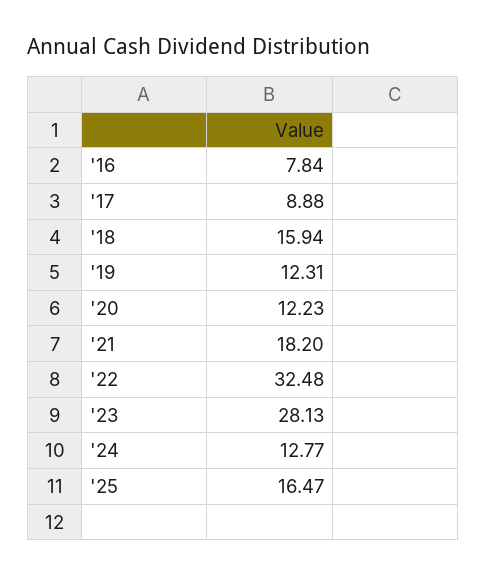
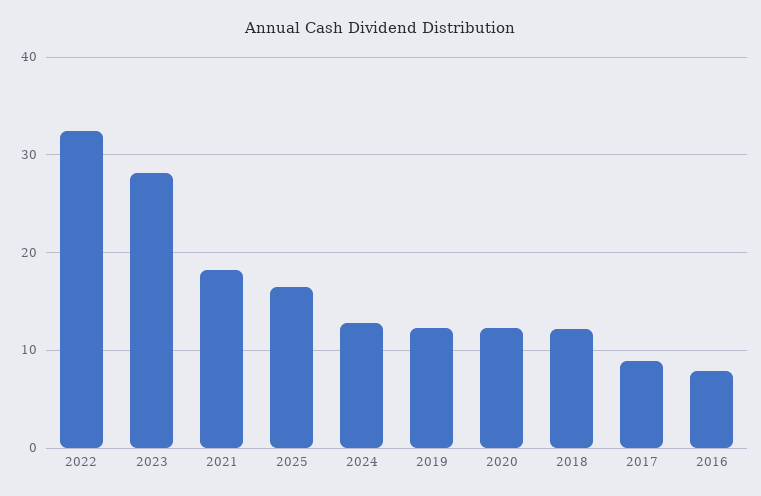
'18: 15.94 -> 12

